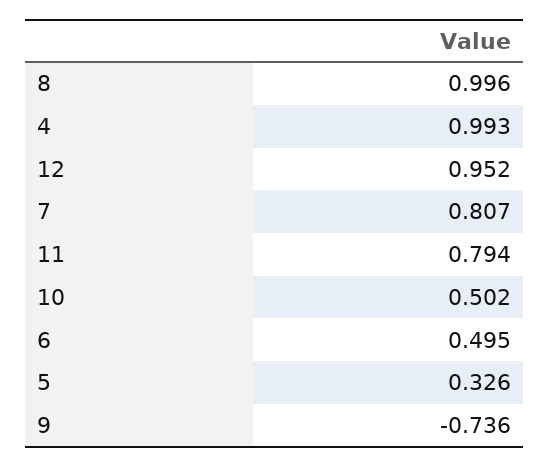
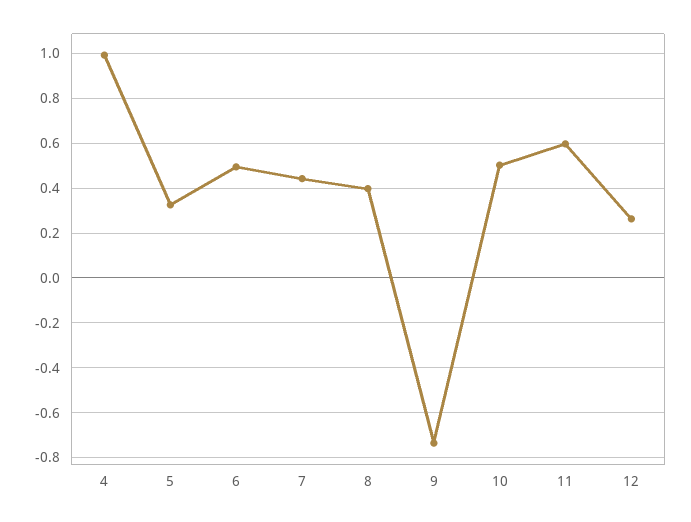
8: 0.996 -> 0.4
12: 0.952 -> 0.25
7: 0.807 -> 0.45
11: 0.794 -> 0.6

